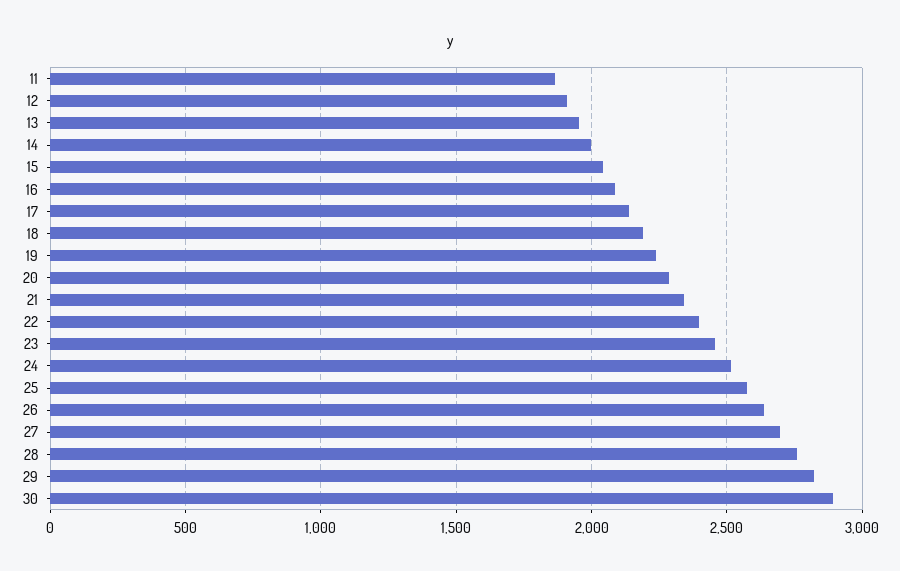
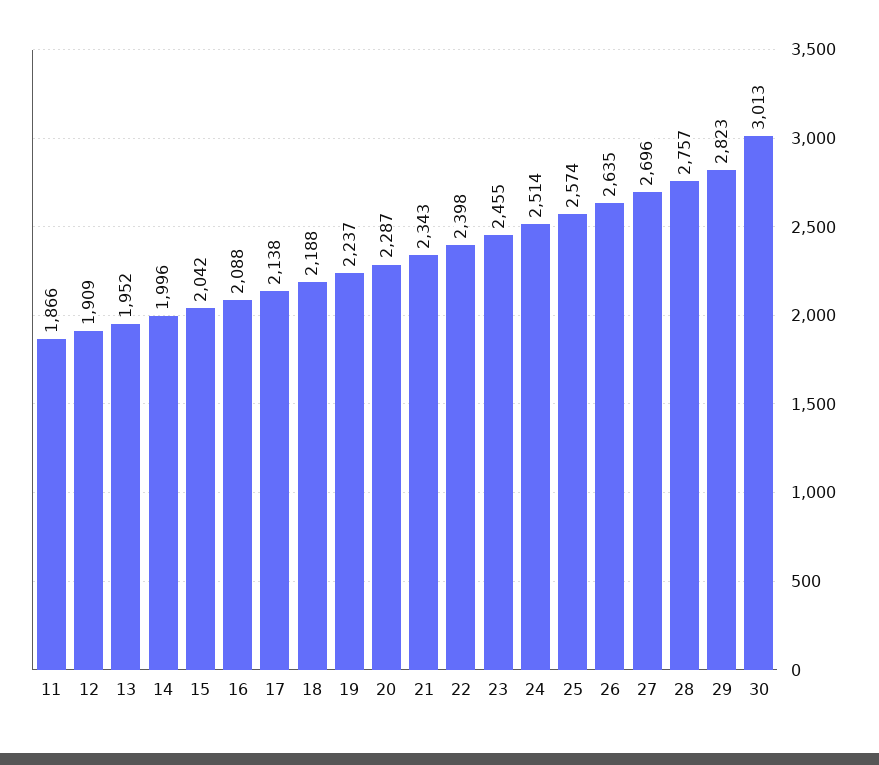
30: 2900 -> 3013

